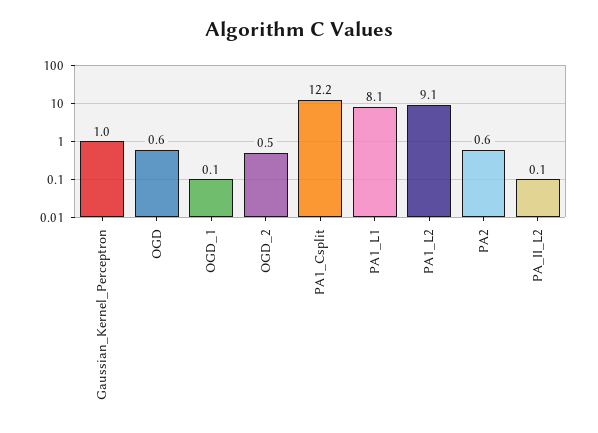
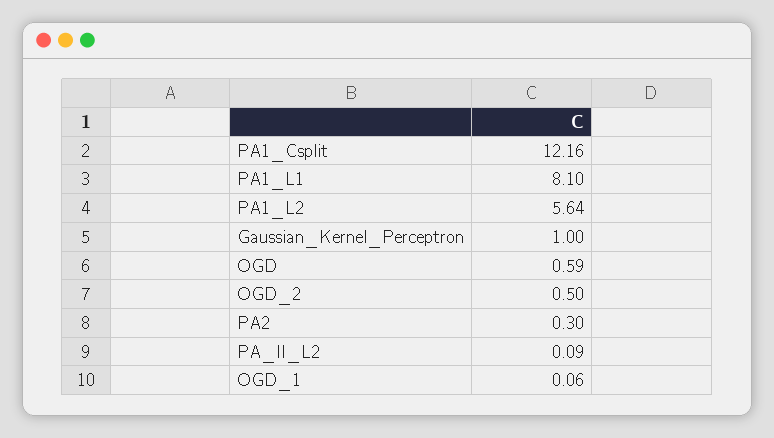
PA1_L2: 9.1 -> 5.64
PA2: 0.6 -> 0.3

